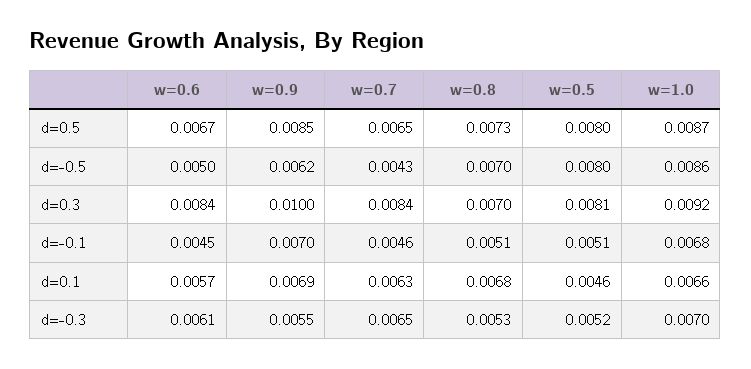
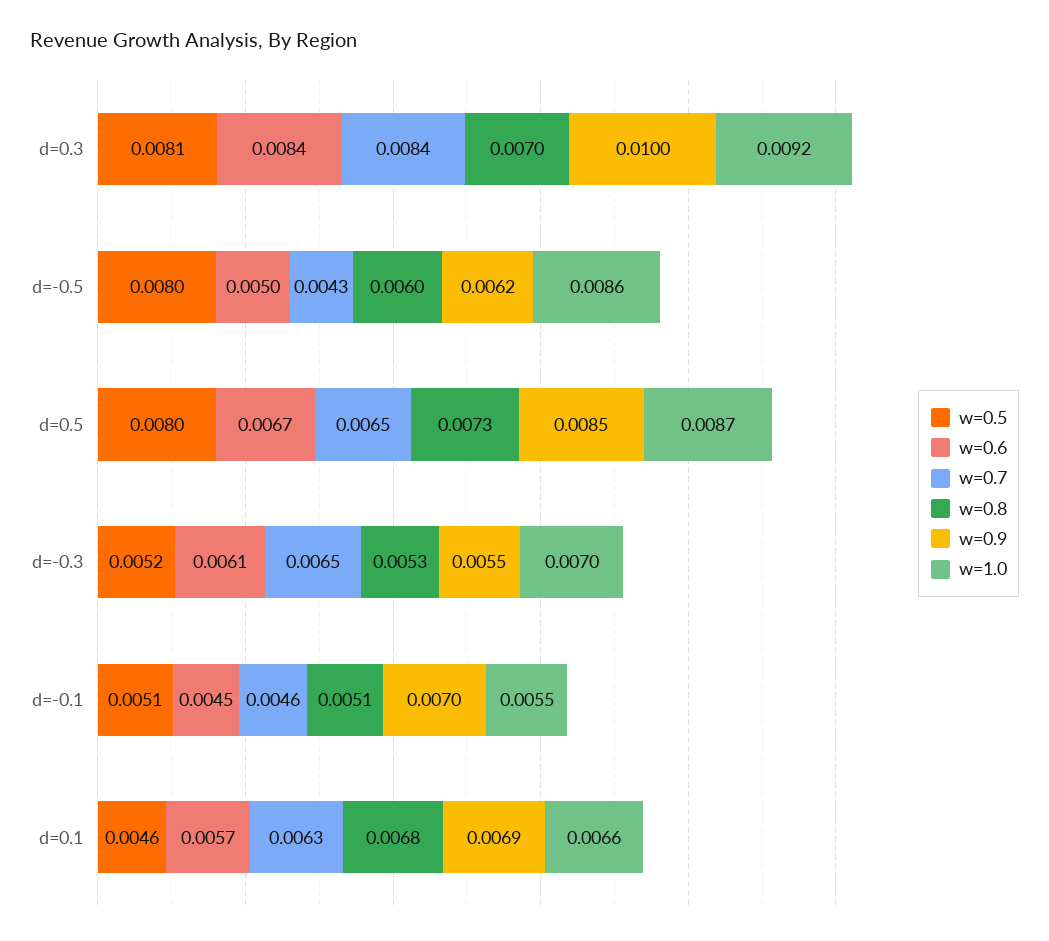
w=0.8, d=-0.5: 0.007 -> 0.006
w=1.0, d=-0.1: 0.0068 -> 0.0055

